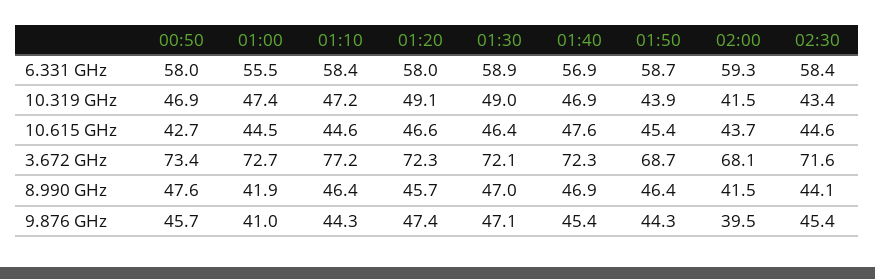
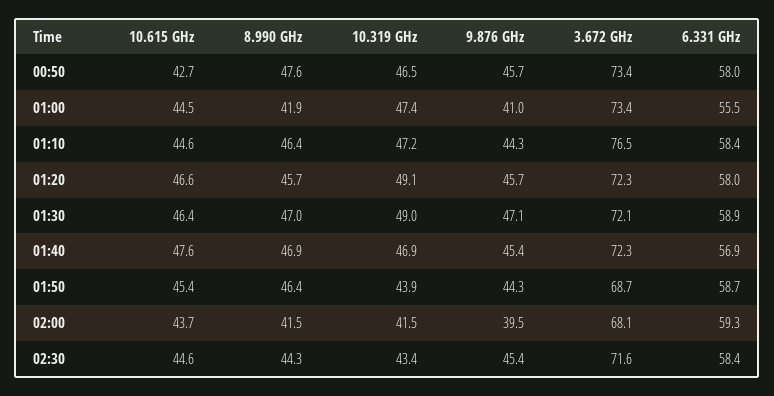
00:50, 10.319 GHz: 46.9 -> 46.5
01:00, 3.672 GHz: 72.7 -> 73.4
01:10, 3.672 GHz: 77.2 -> 76.5
02:30, 8.990 GHz: 44.1 -> 44.3
01:20, 9.876 GHz: 47.4 -> 45.7

